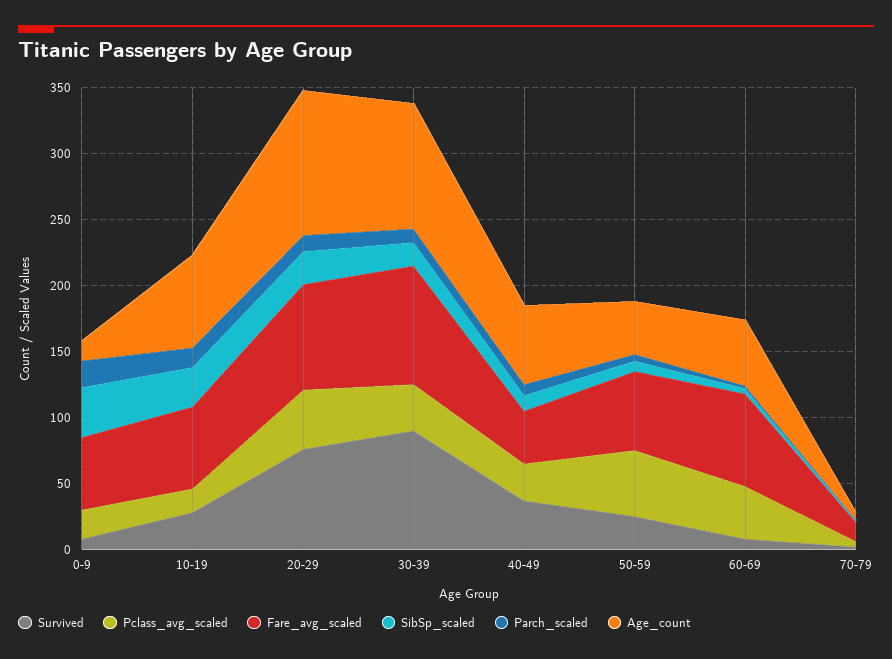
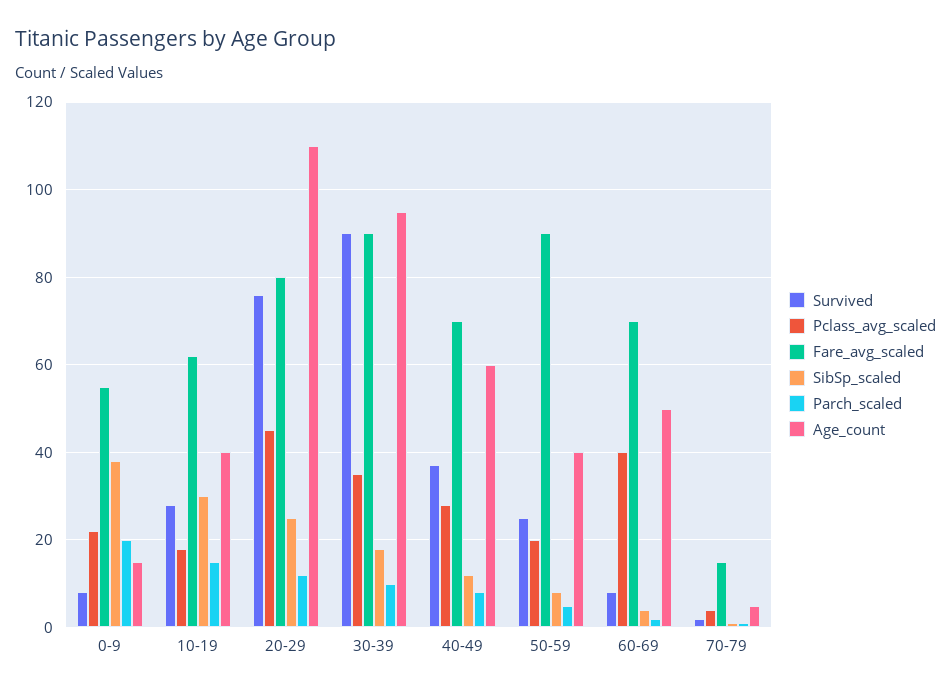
Age_count, 10-19: 70 -> 40
Fare_avg_scaled, 40-49: 40 -> 70
Pclass_avg_scaled, 50-59: 50 -> 20
Fare_avg_scaled, 50-59: 60 -> 90

